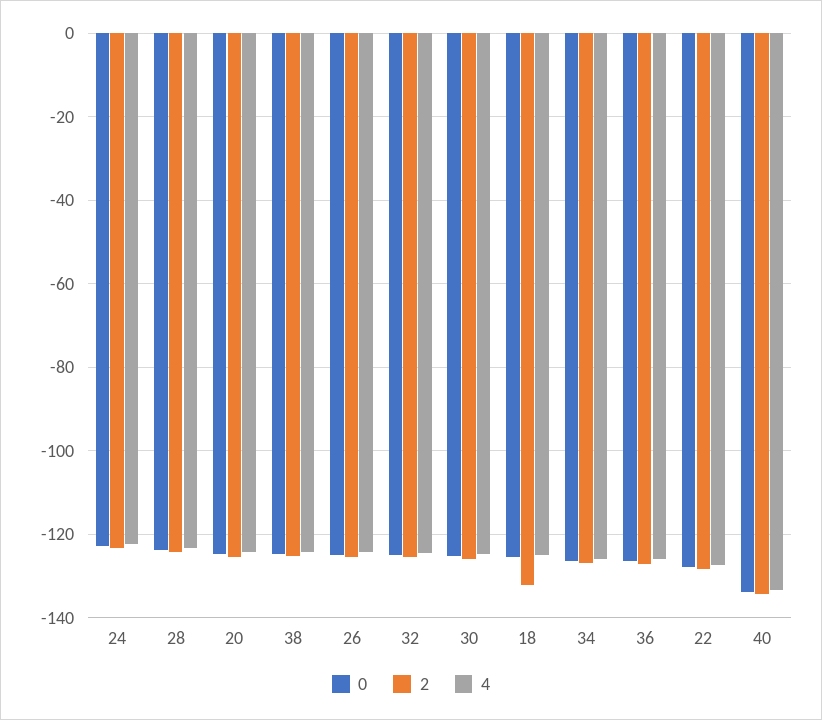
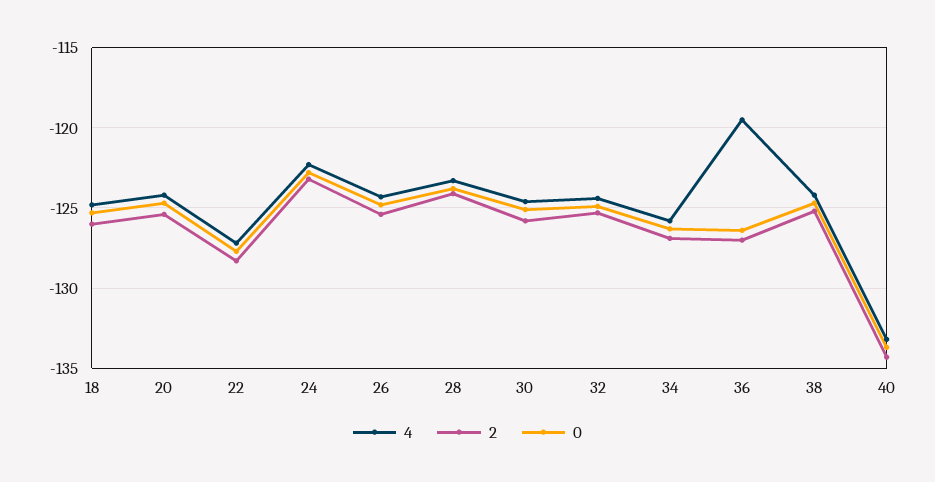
2, 18: -132 -> -126
4, 36: -126 -> -119.5

